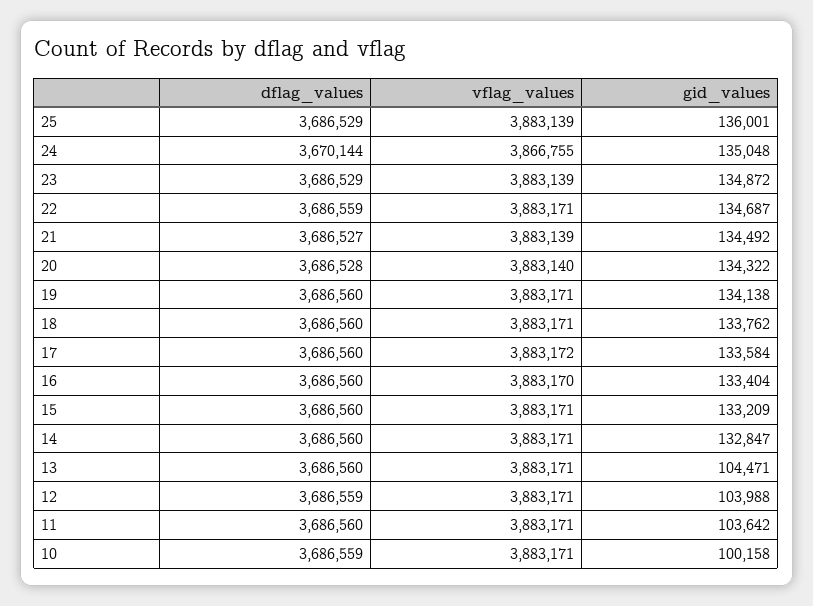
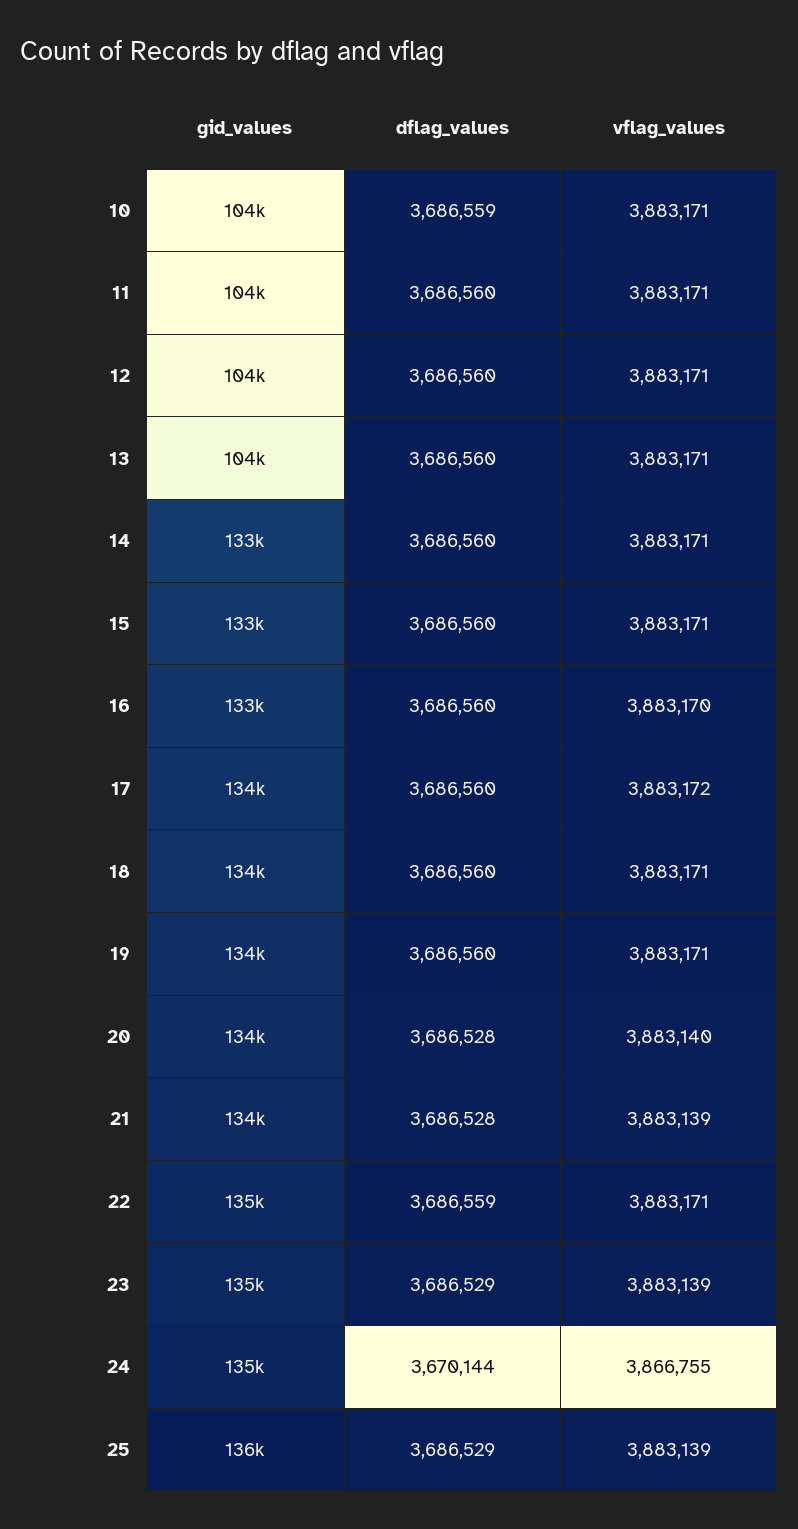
dflag_values, 21: 3686527 -> 3686528
dflag_values, 12: 3686559 -> 3686560
gid_values, 10: 100158 -> 104000

